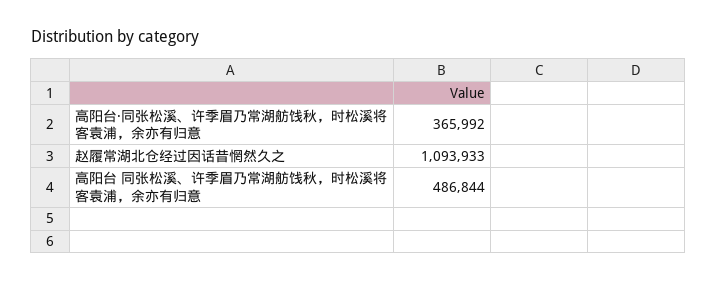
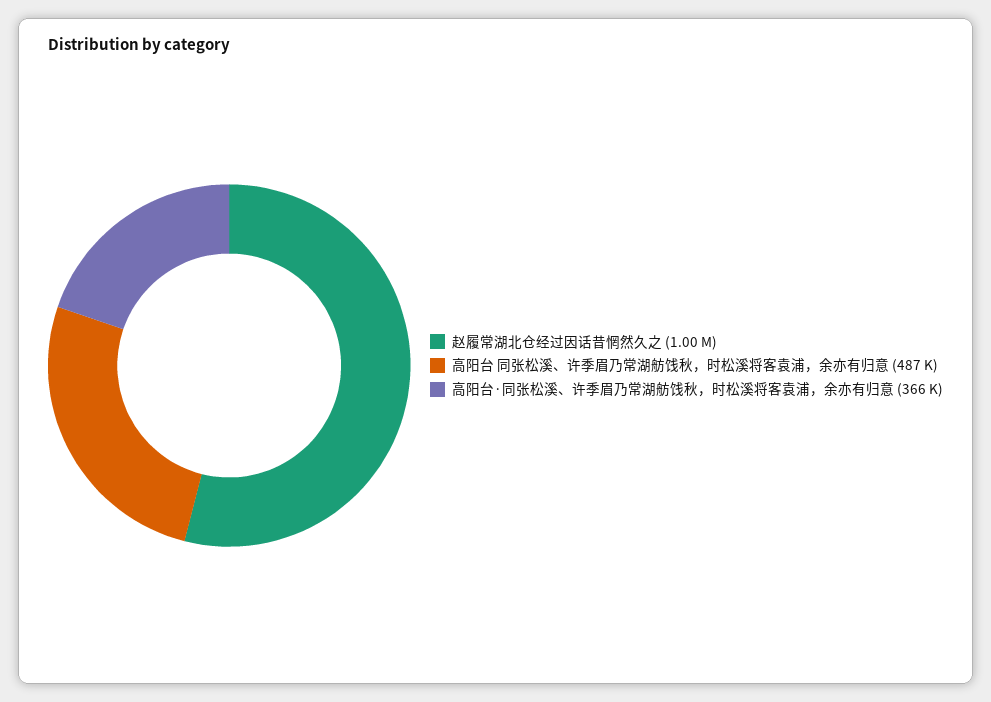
赵履常湖北仓经过因话昔惘然久之: 1093933 -> 1000000

